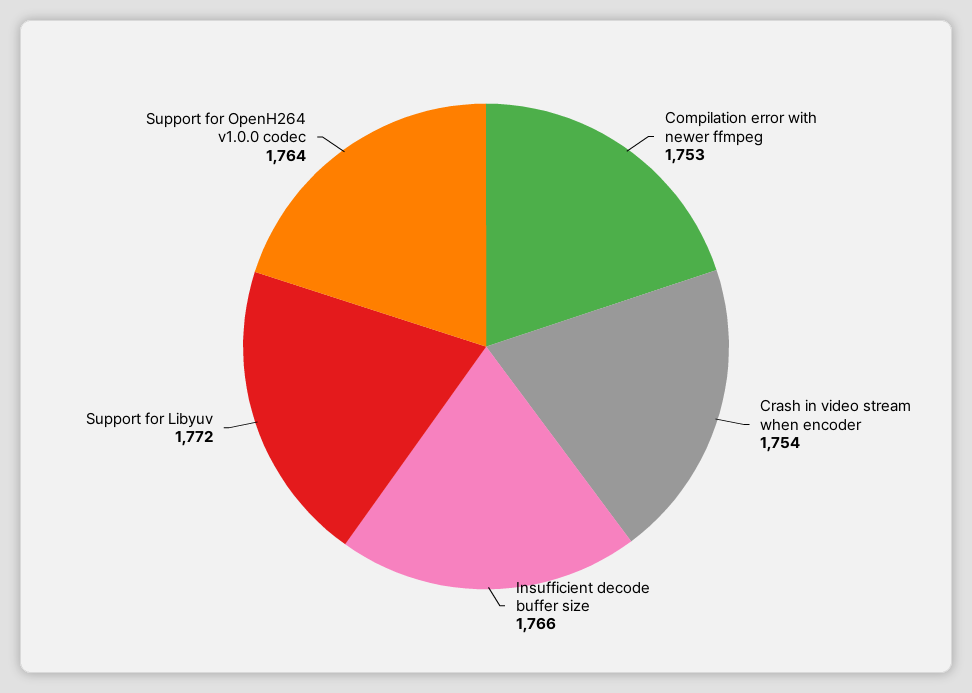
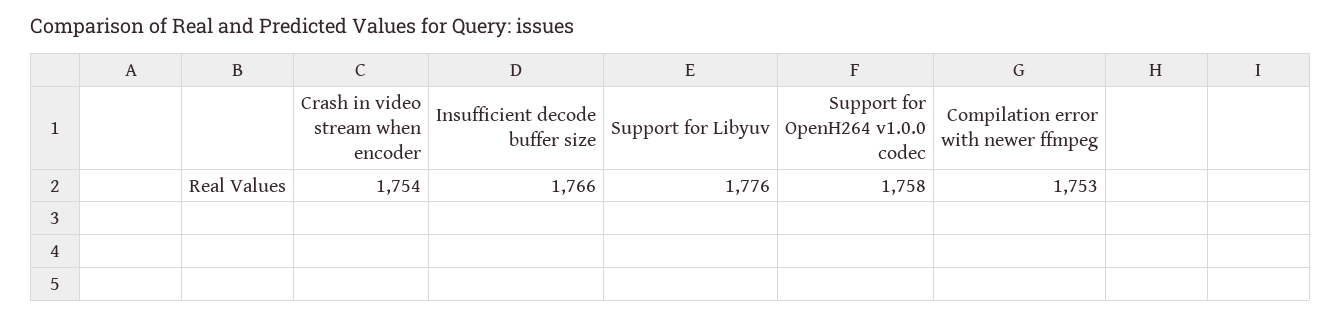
Support for Libyuv: 1772 -> 1776
Support for OpenH264 v1.0.0 codec: 1764 -> 1758

